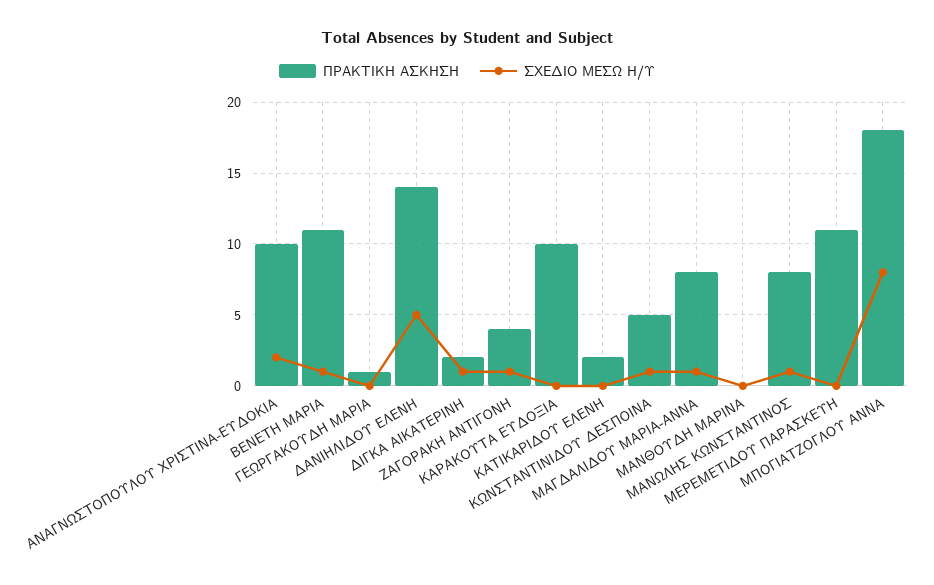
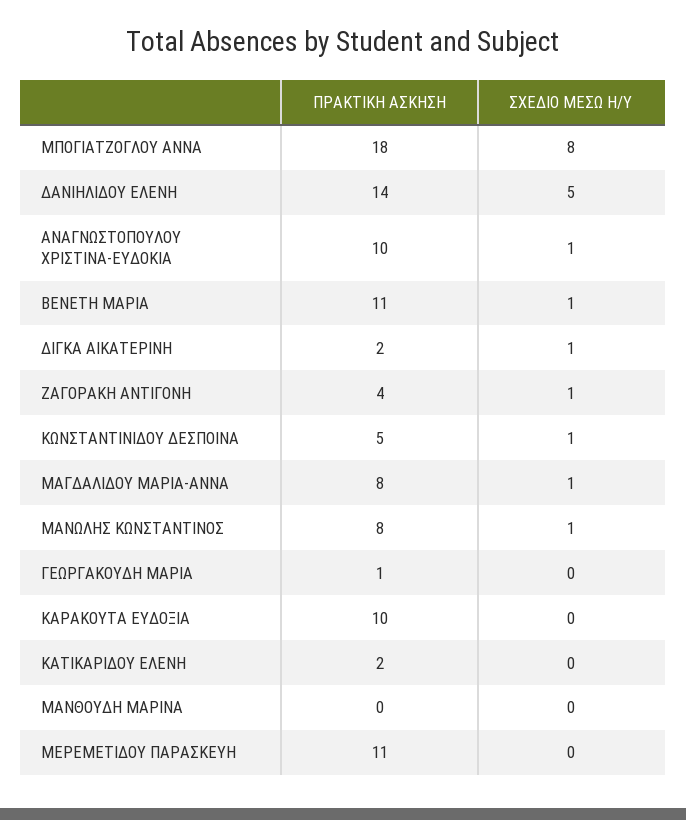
ΣΧΕΔΙΟ ΜΕΣΩ Η/Υ, ΑΝΑΓΝΩΣΤΟΠΟΥΛΟΥ ΧΡΙΣΤΙΝΑ-ΕΥΔΟΚΙΑ: 2 -> 1

